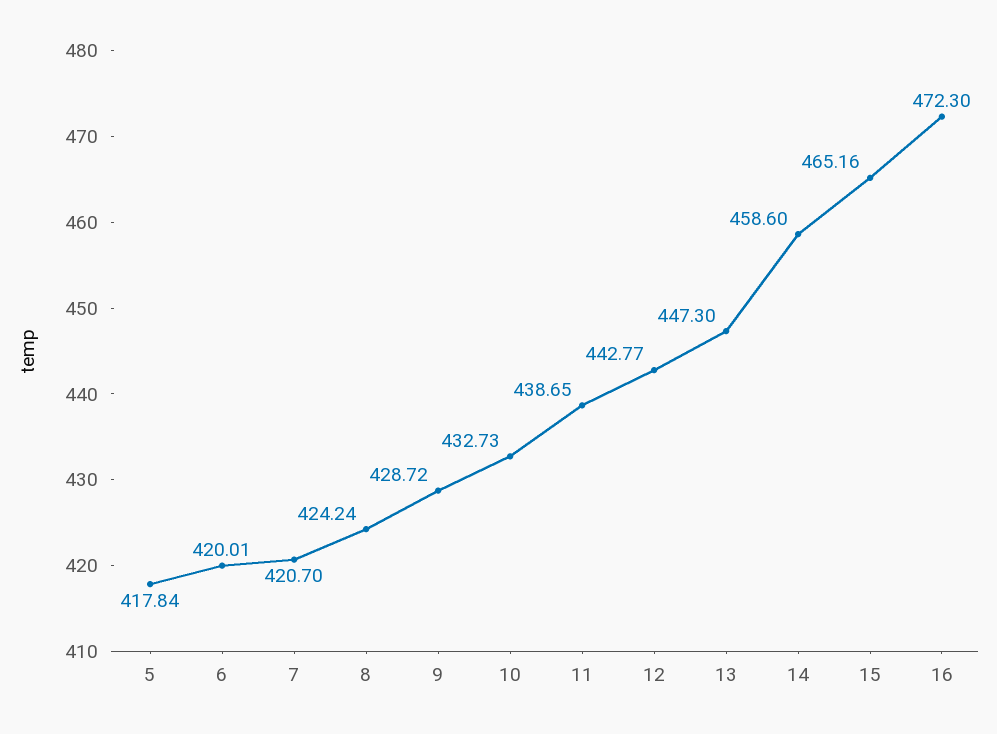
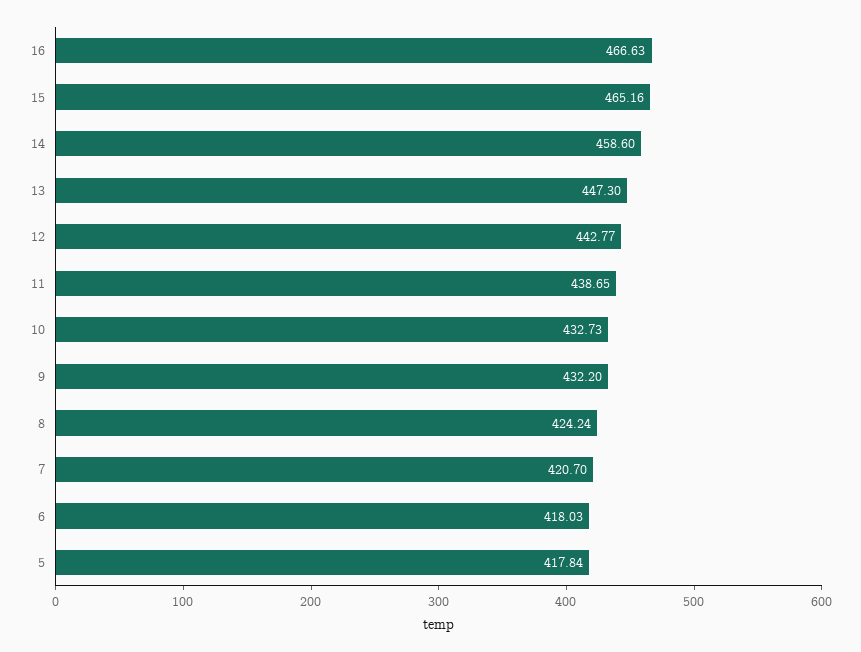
6: 420.01 -> 418.03
9: 428.72 -> 432.2
16: 472.3 -> 466.63

